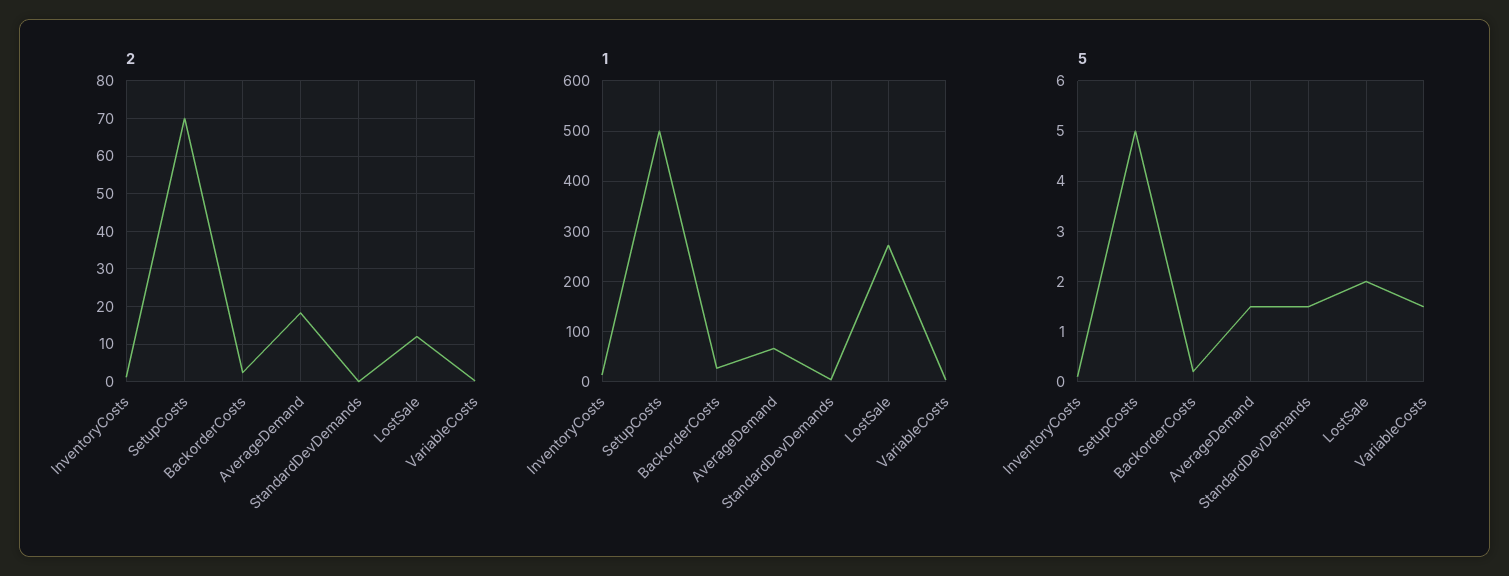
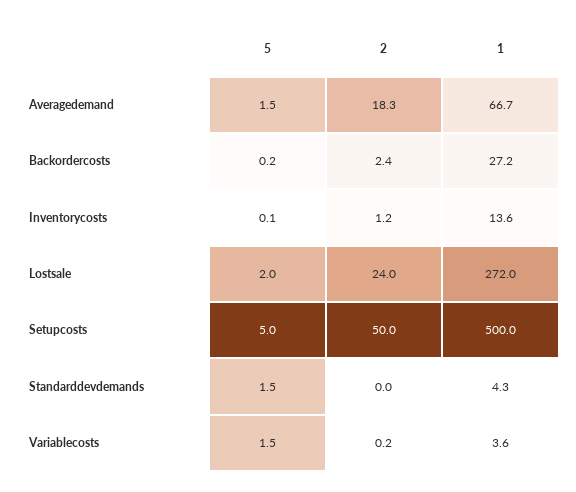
2, SetupCosts: 70 -> 50
2, LostSale: 12 -> 24

